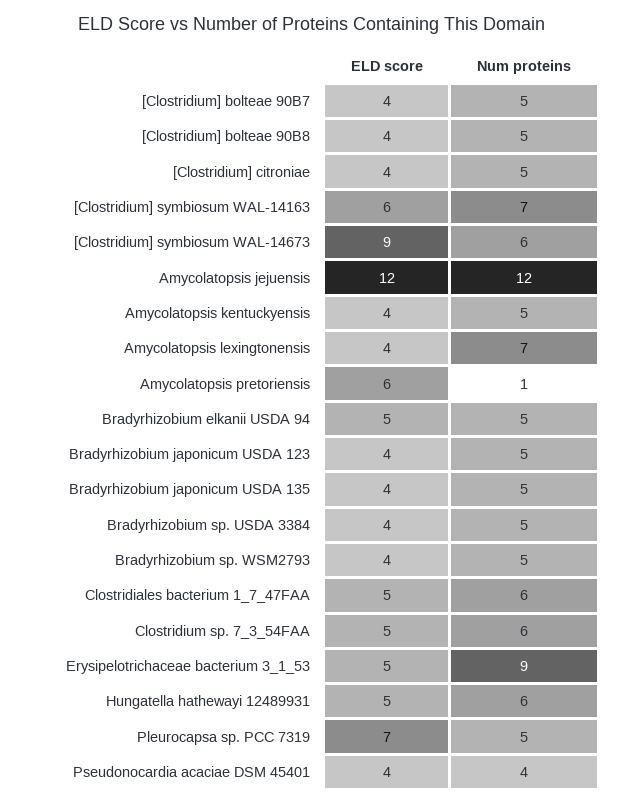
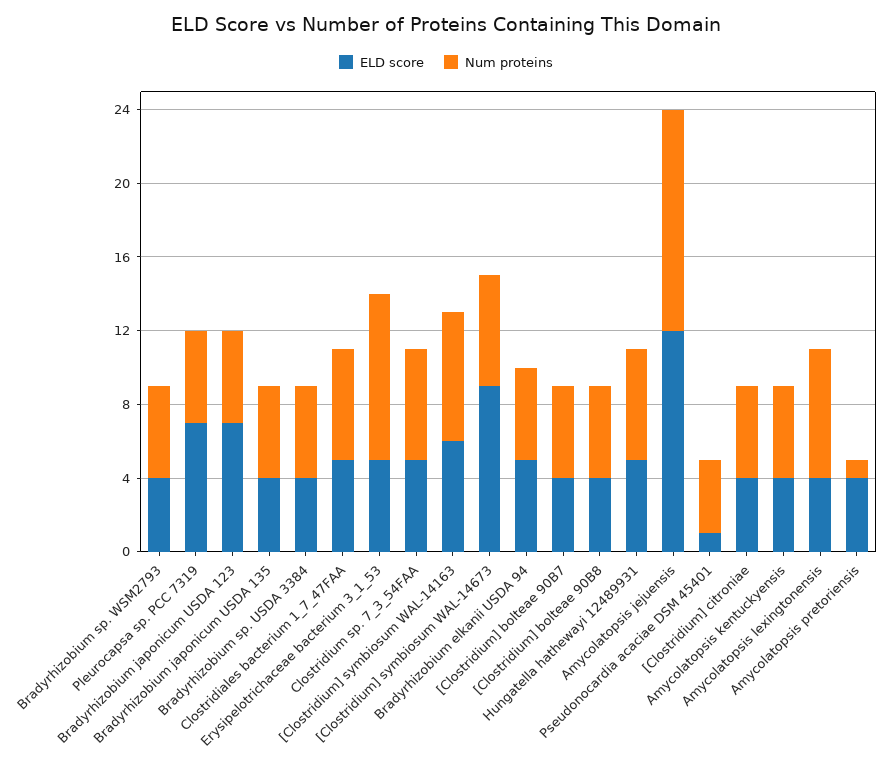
ELD score, Amycolatopsis pretoriensis: 6 -> 4
ELD score, Bradyrhizobium japonicum USDA 123: 4 -> 7
ELD score, Pseudonocardia acaciae DSM 45401: 4 -> 1

